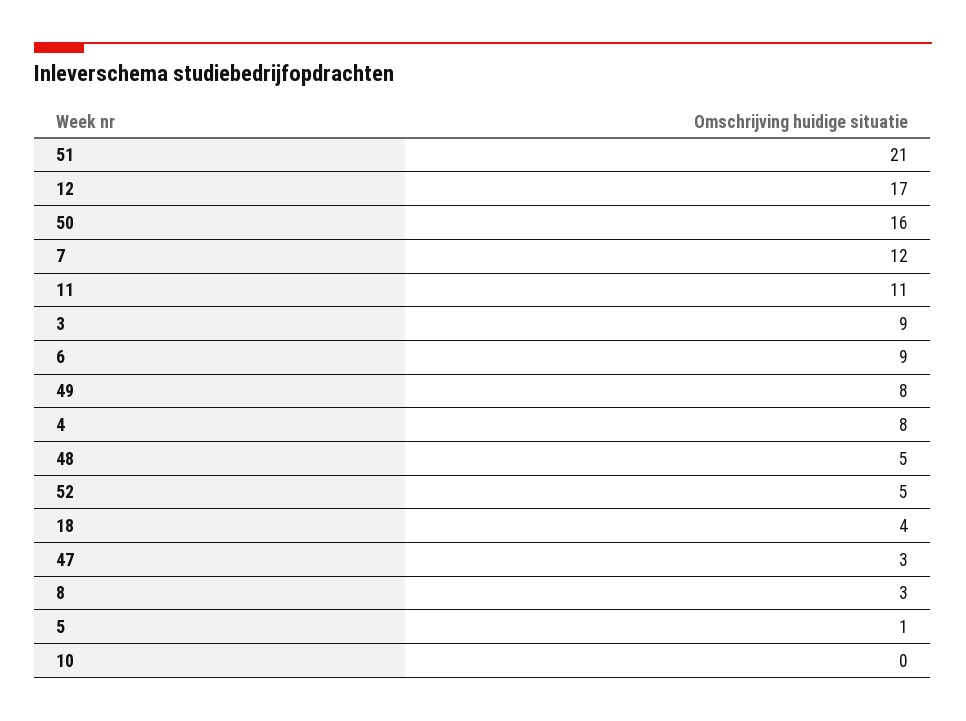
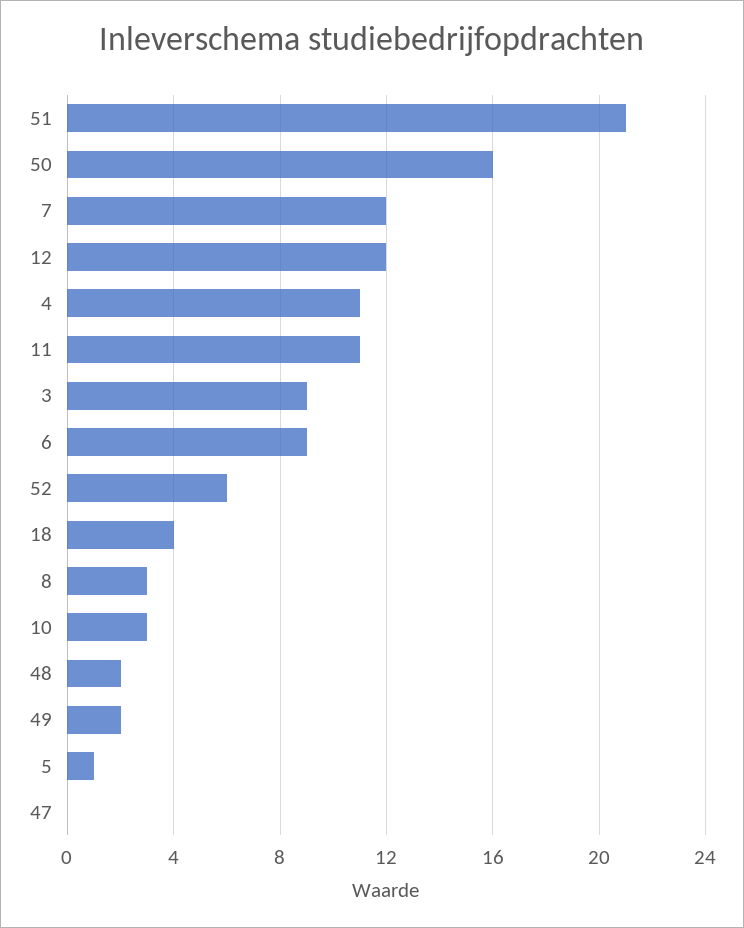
12: 17 -> 12
49: 8 -> 2
4: 8 -> 11
48: 5 -> 2
52: 5 -> 6
47: 3 -> 0
10: 0 -> 3

